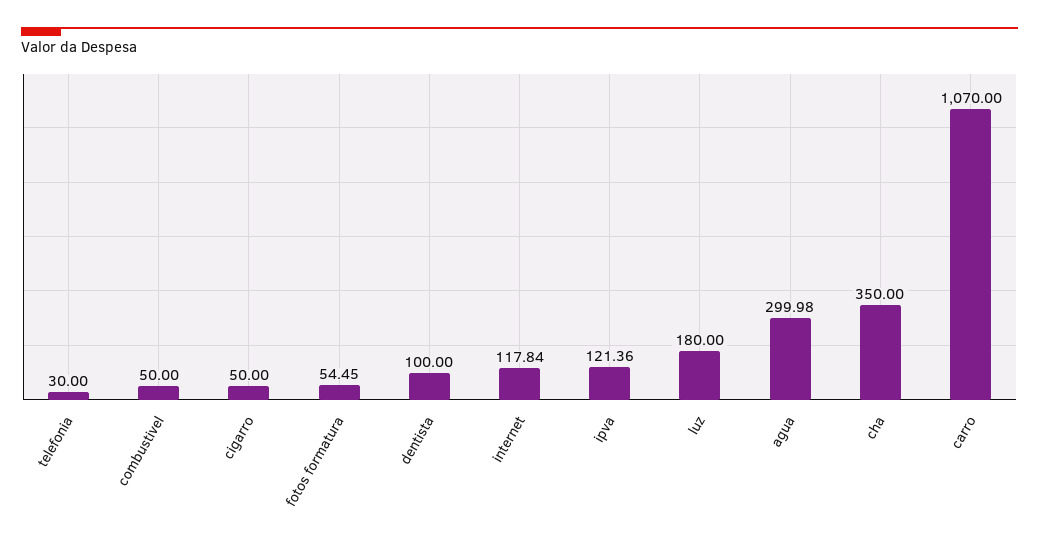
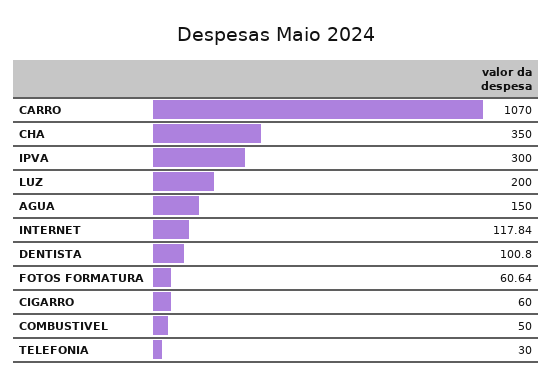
cigarro: 50 -> 60
fotos formatura: 54.45 -> 60.64
dentista: 100 -> 100.8
ipva: 121.36 -> 300
luz: 180 -> 200
agua: 299.98 -> 150

